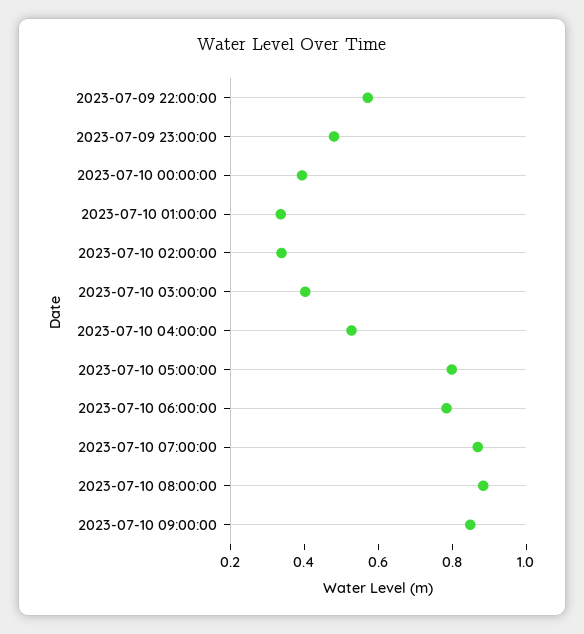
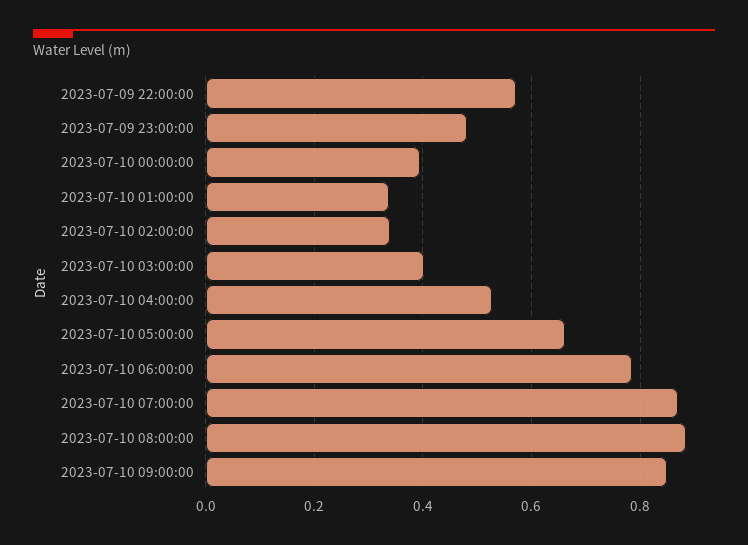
2023-07-10 05:00:00: 0.8 -> 0.66

